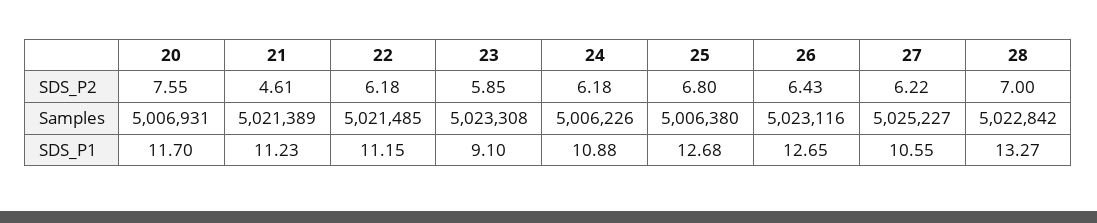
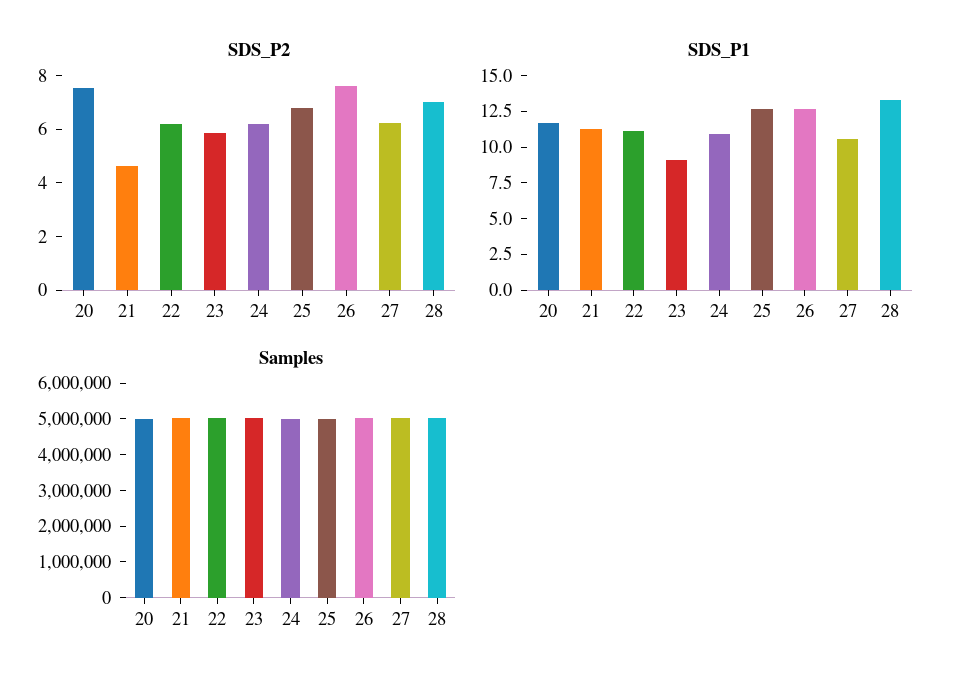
SDS_P2, 26: 6.43 -> 7.5

